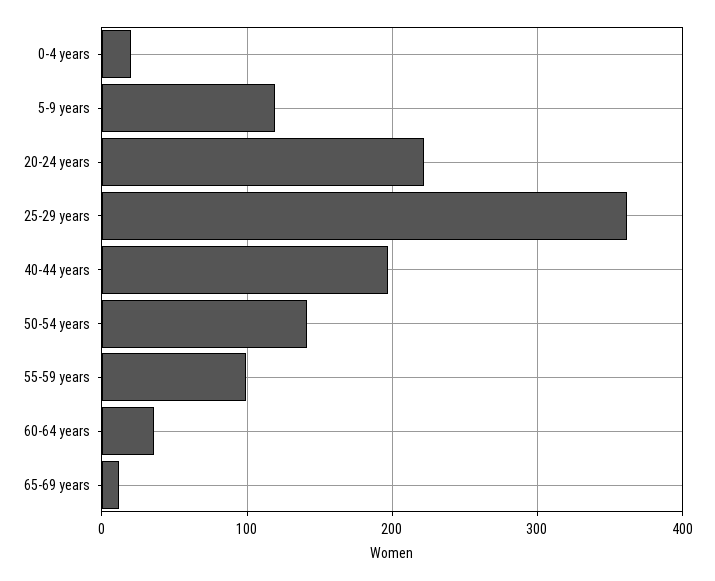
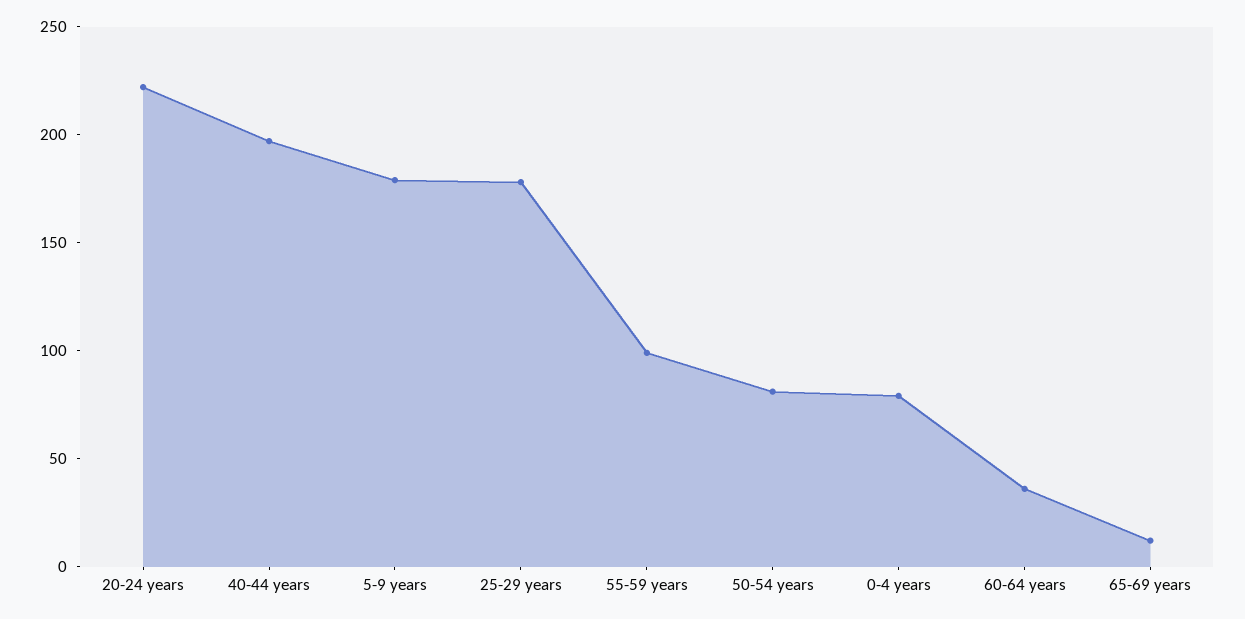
0-4 years: 20 -> 80
5-9 years: 120 -> 180
25-29 years: 360 -> 180
50-54 years: 140 -> 80

